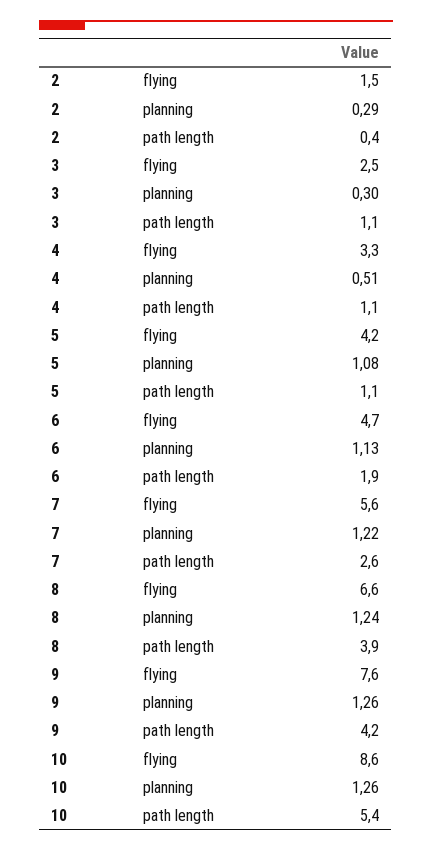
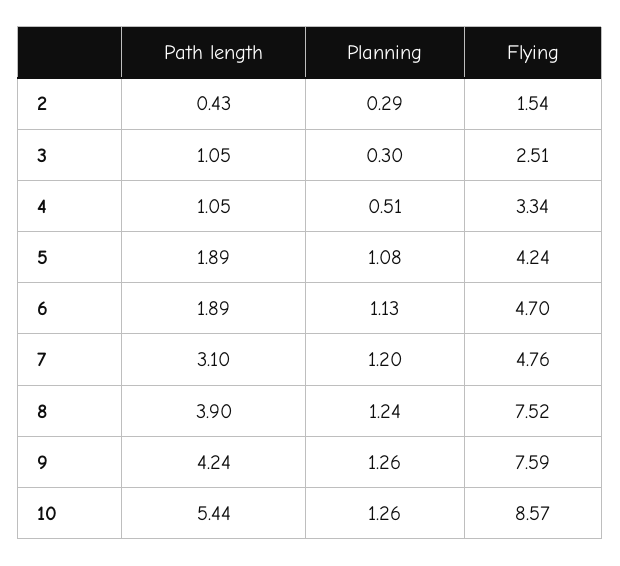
5, path length: 1.1 -> 1.89
7, flying: 5.6 -> 4.76
7, planning: 1.22 -> 1.2
7, path length: 2.6 -> 3.1
8, flying: 6.6 -> 7.52

